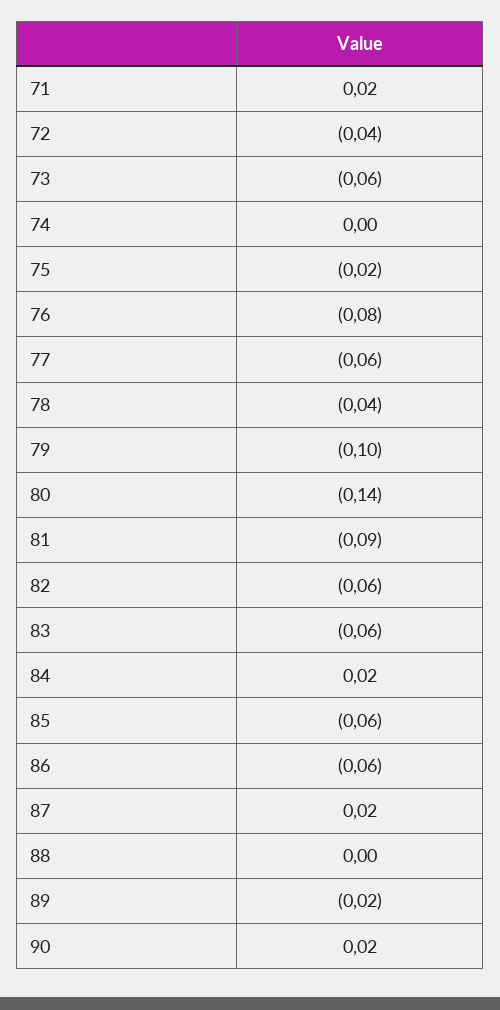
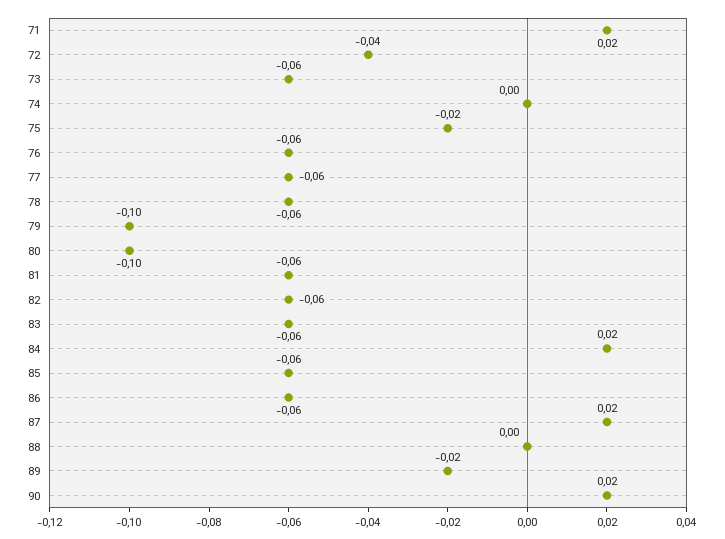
76: -0.08 -> -0.06
78: -0.04 -> -0.06
80: -0.14 -> -0.1
81: -0.09 -> -0.06

